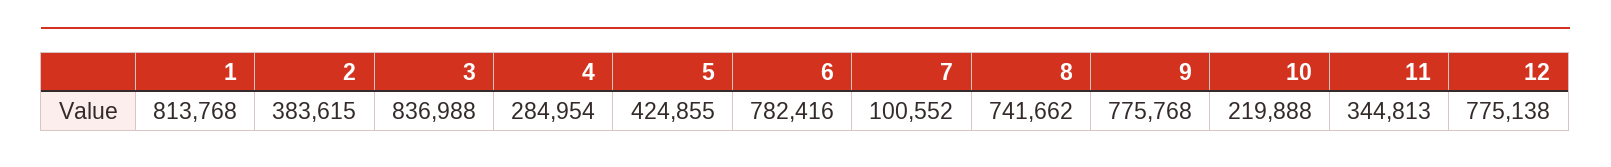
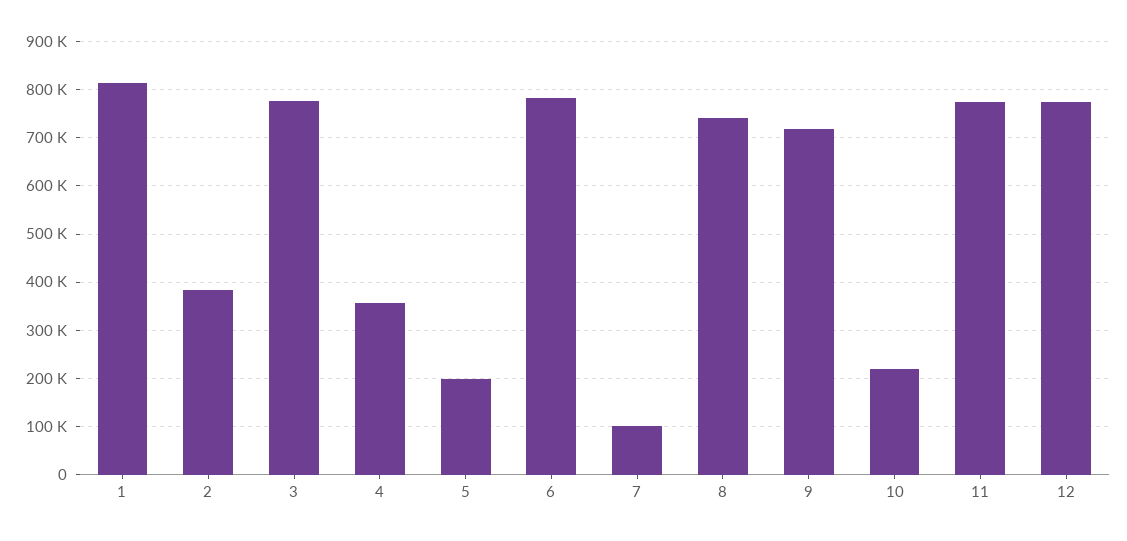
3: 836988 -> 780000
4: 284954 -> 360000
5: 424855 -> 200000
9: 775768 -> 720000
11: 344813 -> 780000

